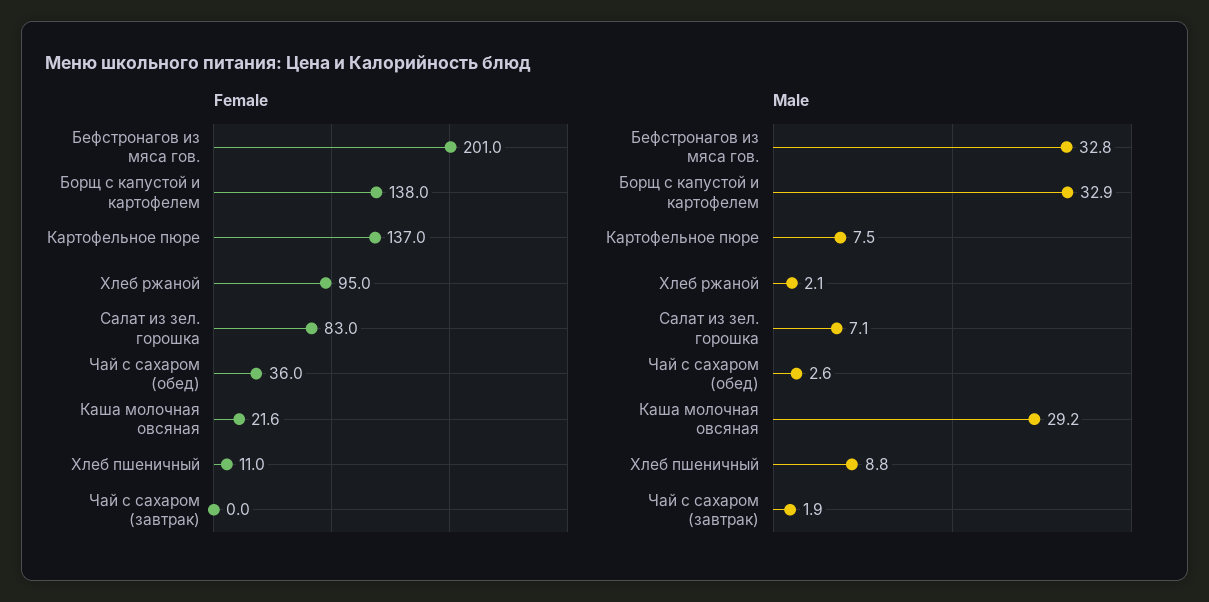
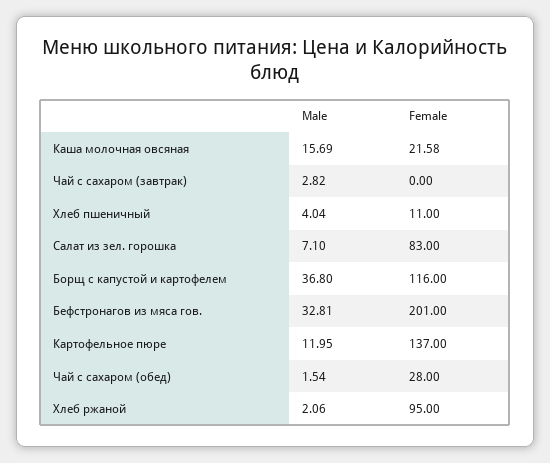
Female, Борщ с капустой и картофелем: 138 -> 116
Female, Чай с сахаром (обед): 36 -> 28
Male, Борщ с капустой и картофелем: 32.9 -> 36.8
Male, Картофельное пюре: 7.5 -> 11.95
Male, Чай с сахаром (обед): 2.6 -> 1.54
Male, Каша молочная овсяная: 29.2 -> 15.69
Male, Хлеб пшеничный: 8.8 -> 4.04
Male, Чай с сахаром (завтрак): 1.9 -> 2.82

